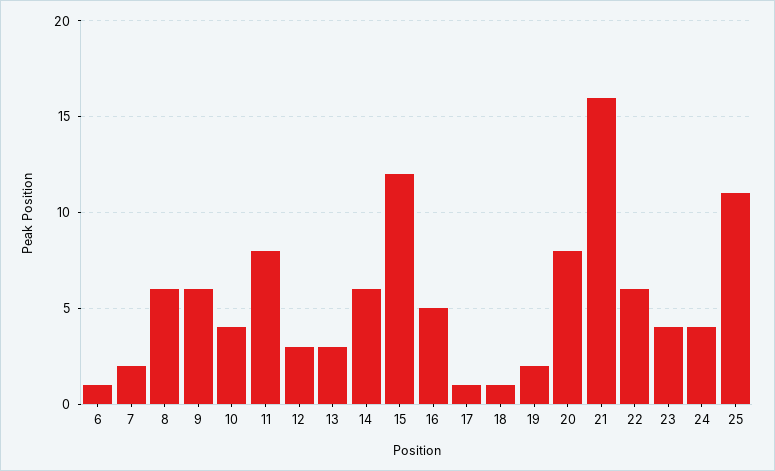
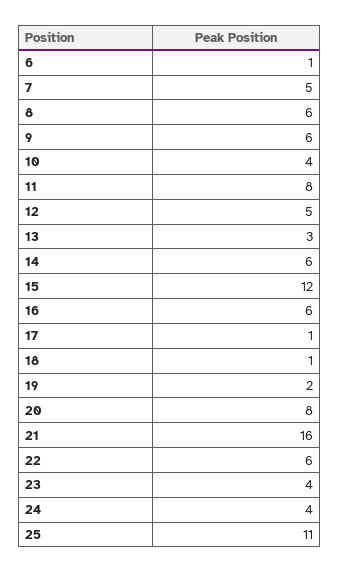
7: 2 -> 5
12: 3 -> 5
16: 5 -> 6

